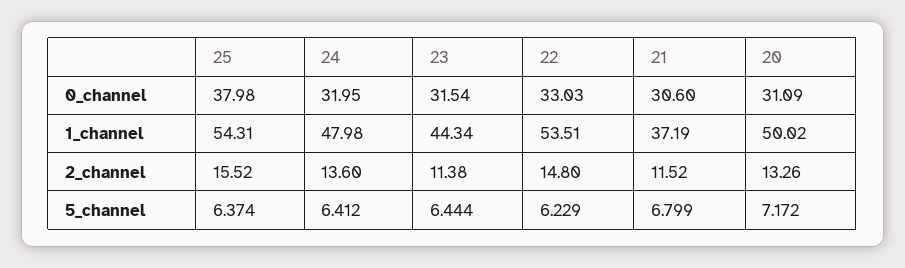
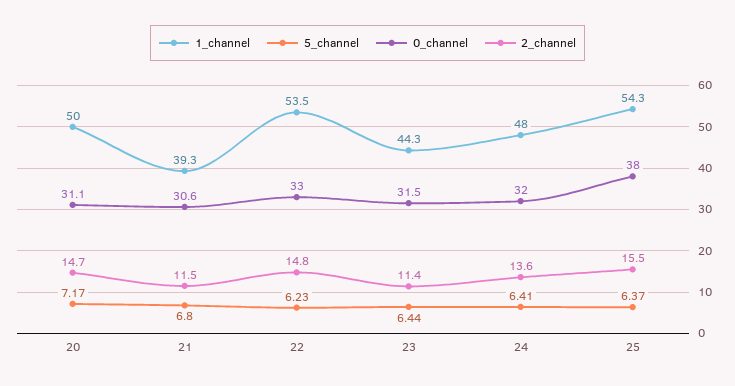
1_channel, 21: 37.19 -> 39.3
2_channel, 20: 13.26 -> 14.7

